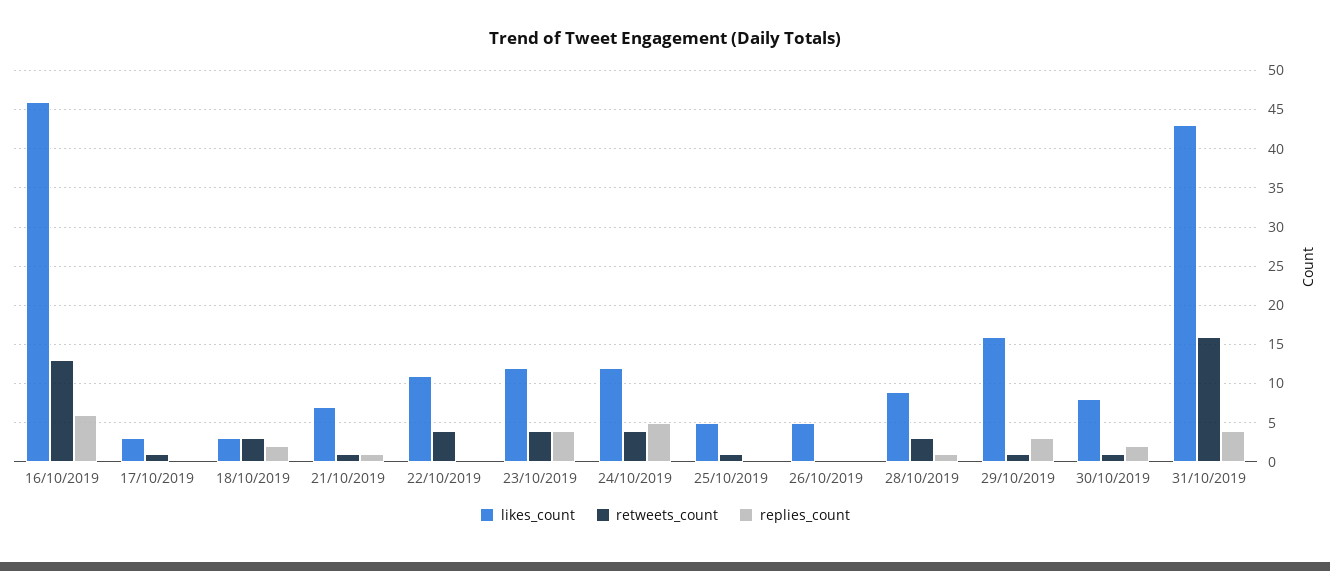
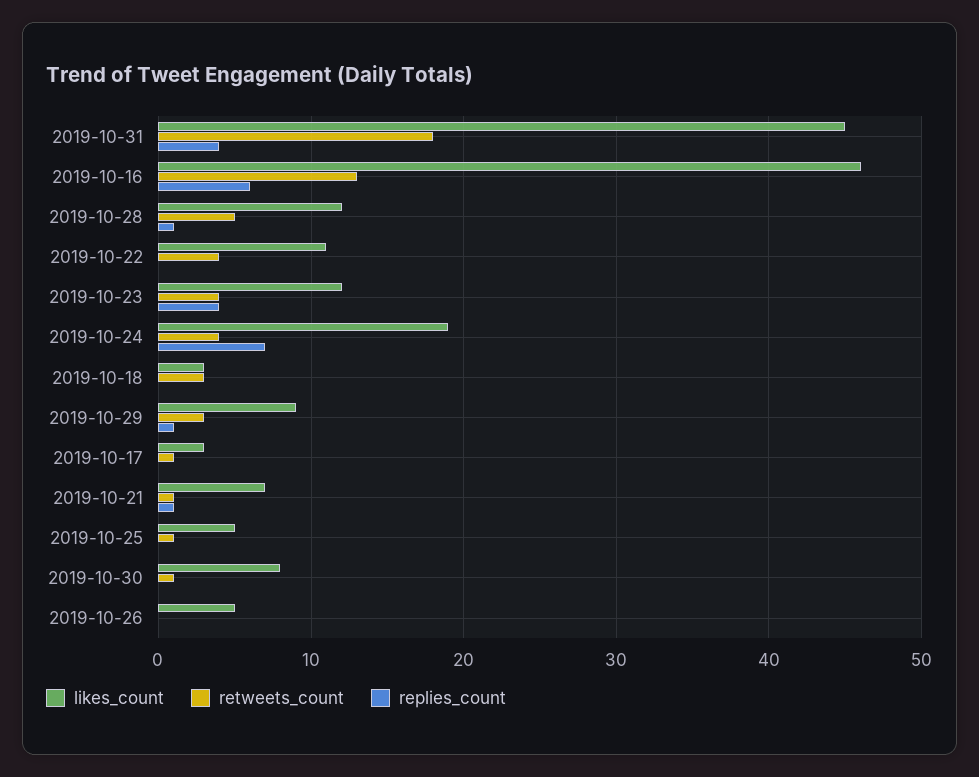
replies_count, 18/10/2019: 2 -> 0
likes_count, 24/10/2019: 12 -> 19
replies_count, 24/10/2019: 5 -> 7
likes_count, 28/10/2019: 9 -> 12
retweets_count, 28/10/2019: 3 -> 5
likes_count, 29/10/2019: 16 -> 9
retweets_count, 29/10/2019: 1 -> 3
replies_count, 29/10/2019: 3 -> 1
replies_count, 30/10/2019: 2 -> 0
likes_count, 31/10/2019: 43 -> 45
retweets_count, 31/10/2019: 16 -> 18

